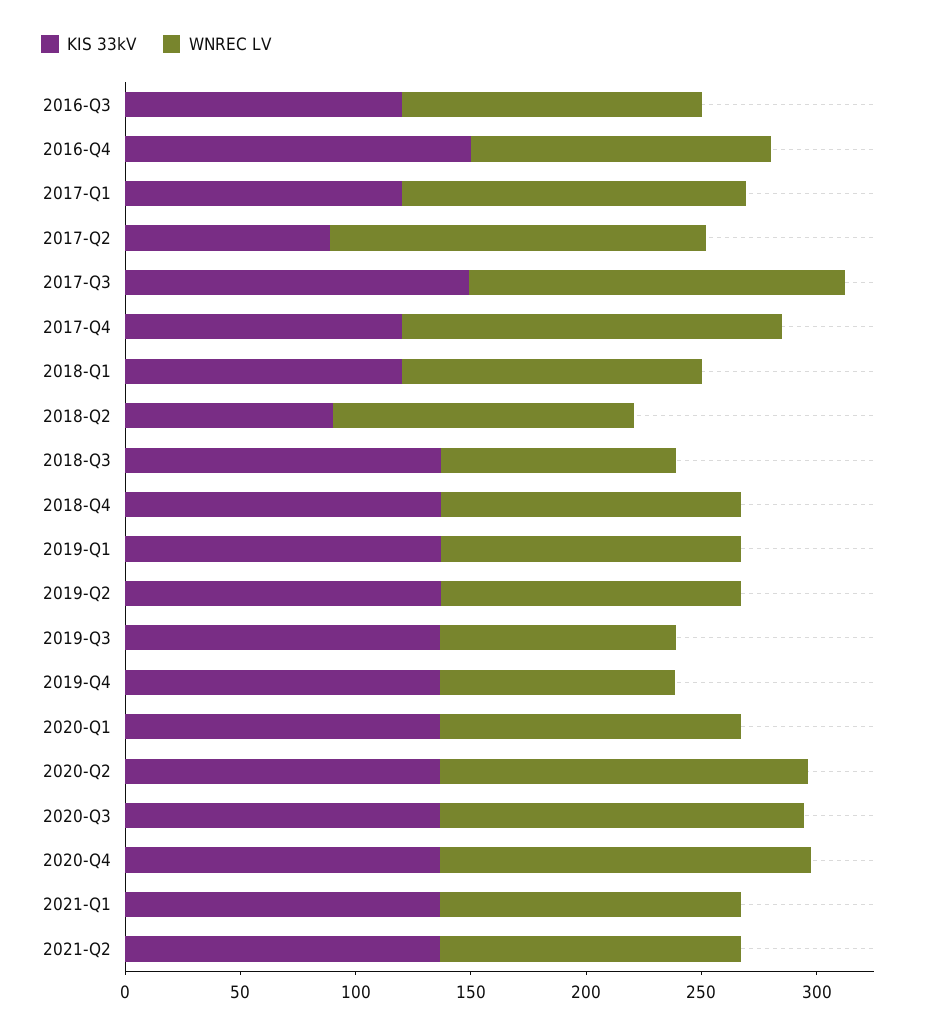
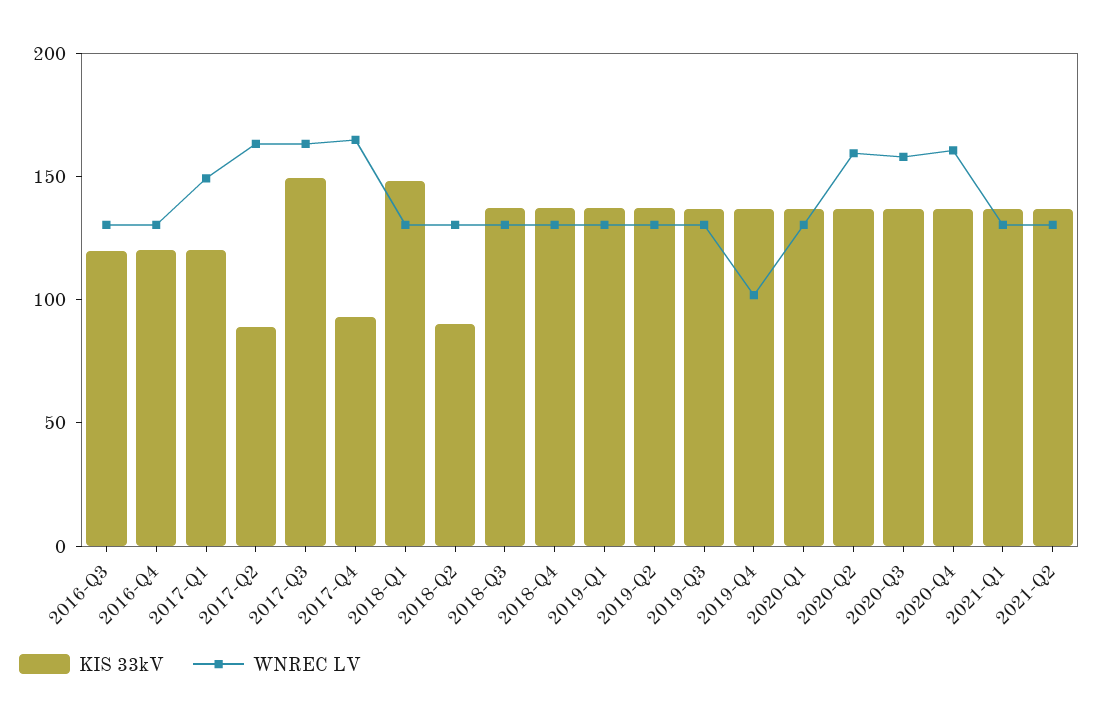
KIS 33kV, 2016-Q4: 150 -> 120
KIS 33kV, 2017-Q4: 120 -> 90
KIS 33kV, 2018-Q1: 120 -> 150
WNREC LV, 2018-Q3: 100 -> 130
WNREC LV, 2019-Q3: 100 -> 130

